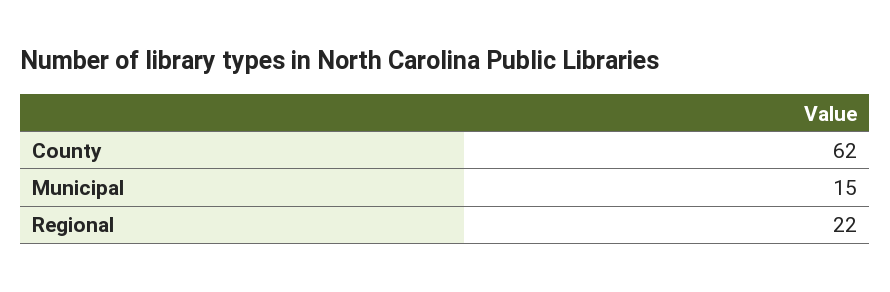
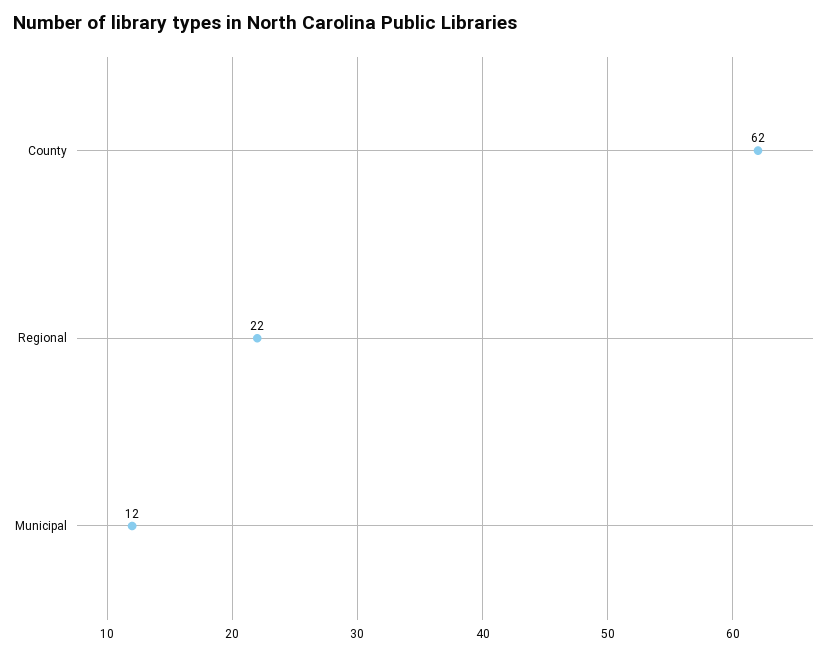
Municipal: 15 -> 12

